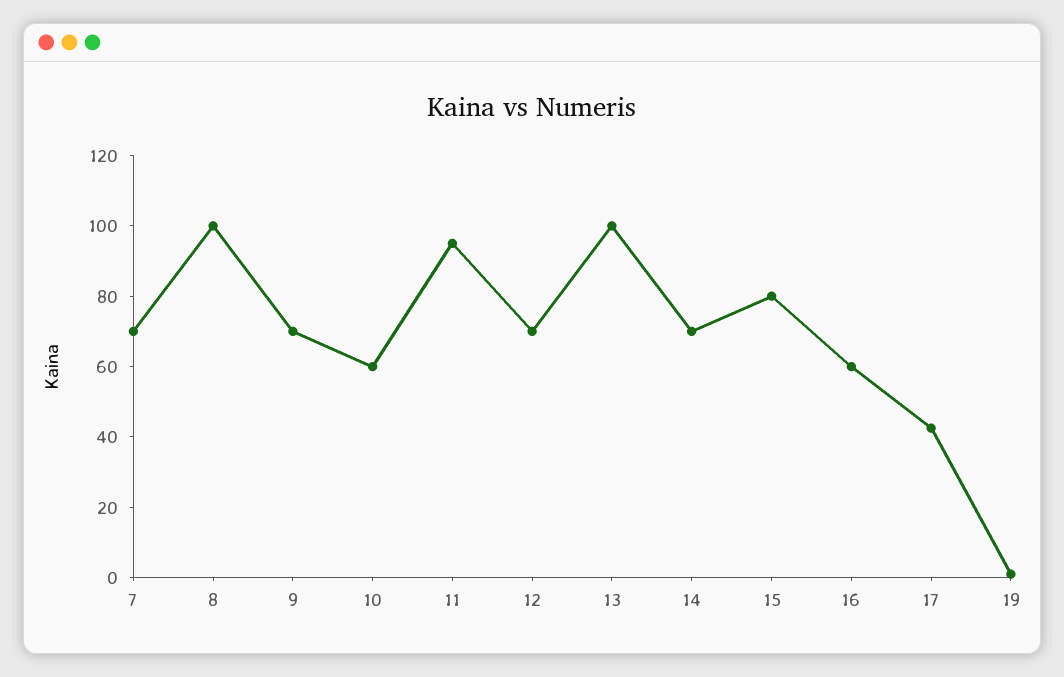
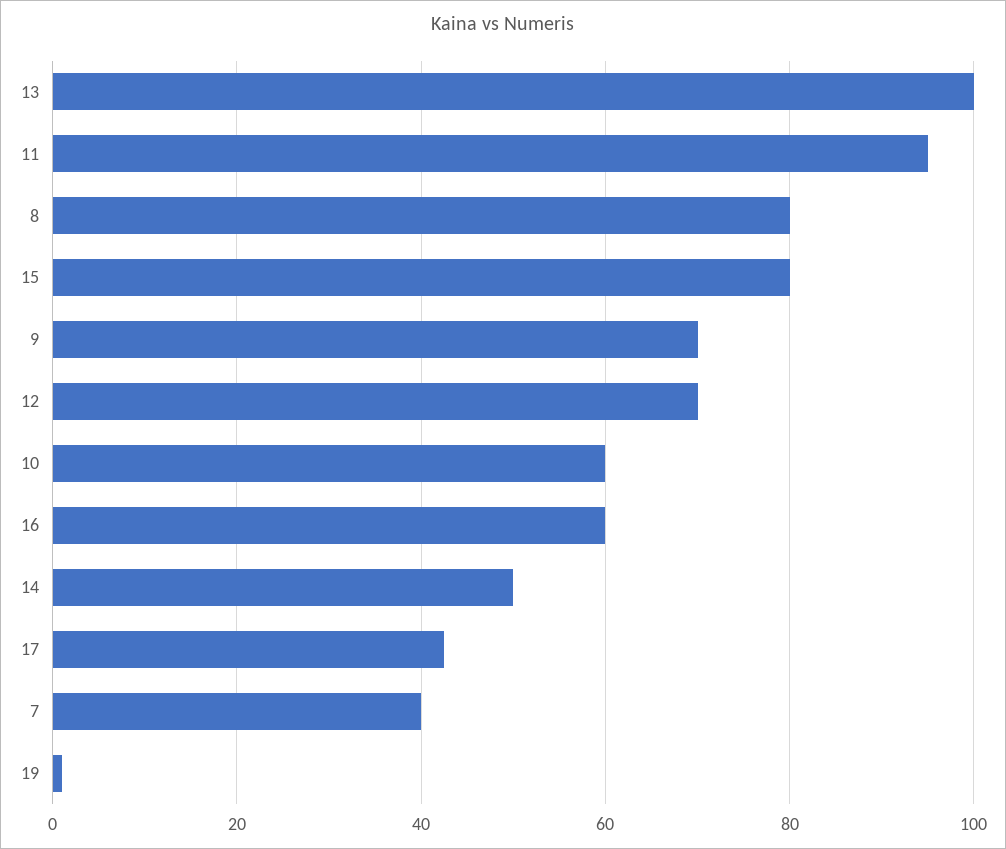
7: 70 -> 40
8: 100 -> 80
14: 70 -> 50

